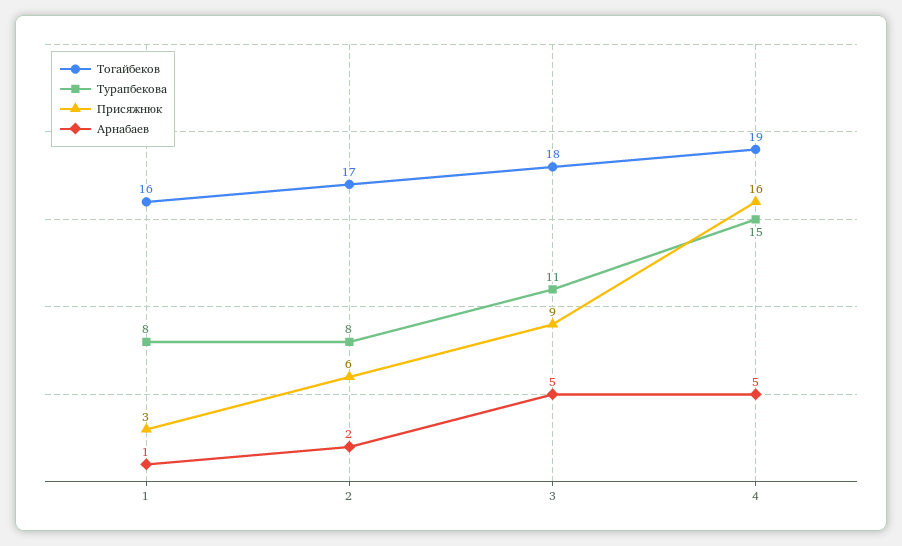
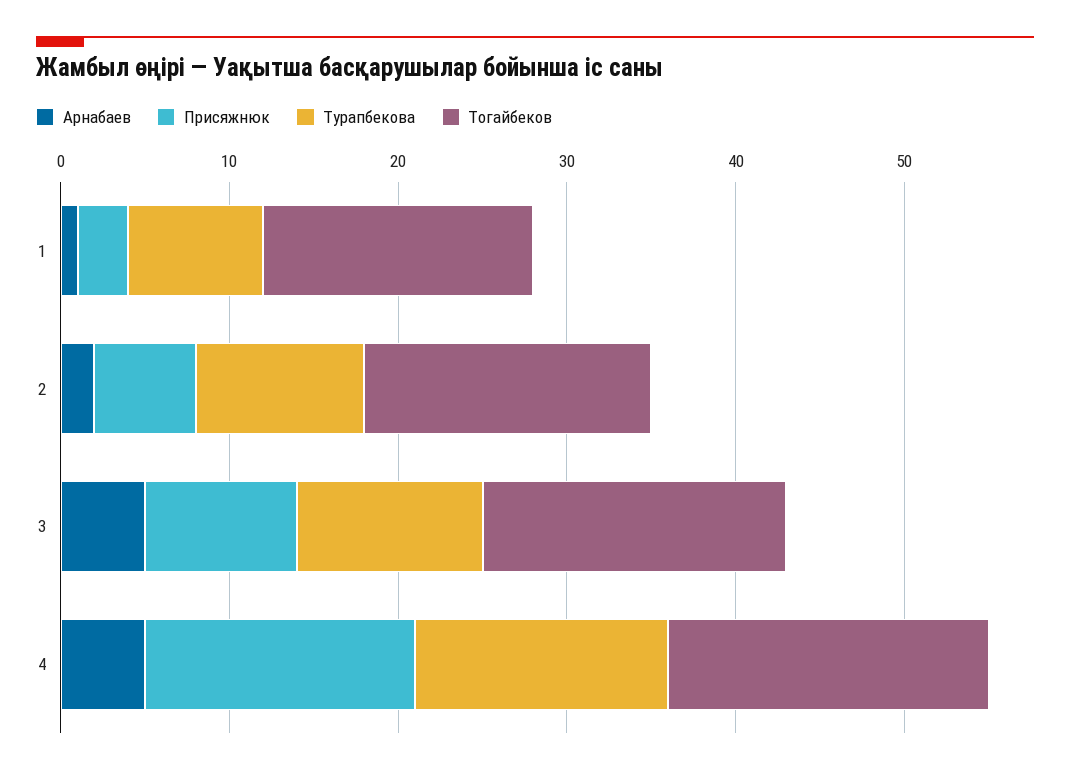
Турапбекова, 2: 8 -> 10

